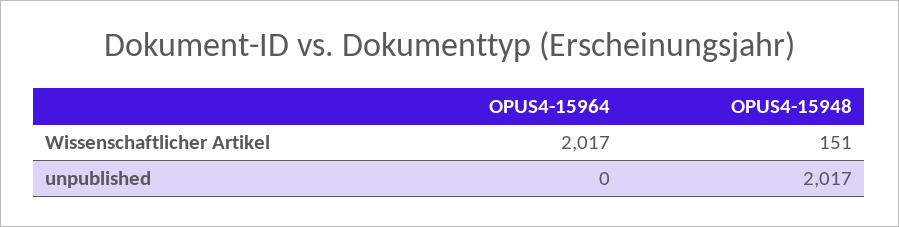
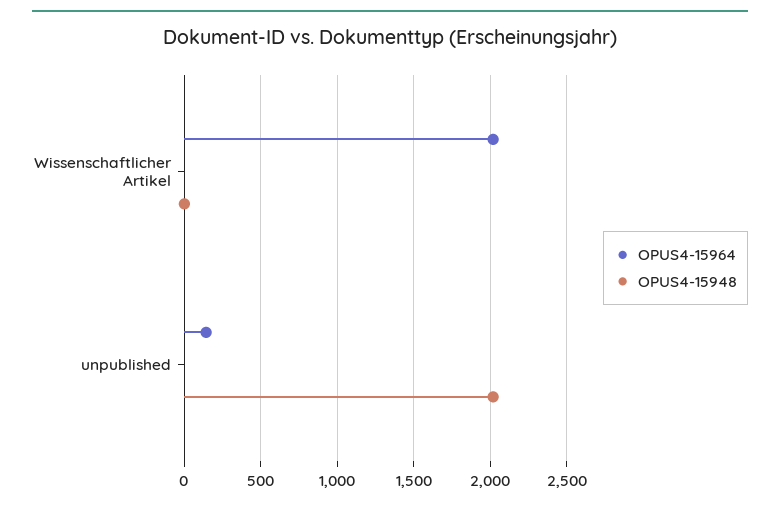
OPUS4-15948, Wissenschaftlicher Artikel: 151 -> 0
OPUS4-15964, unpublished: 0 -> 150

